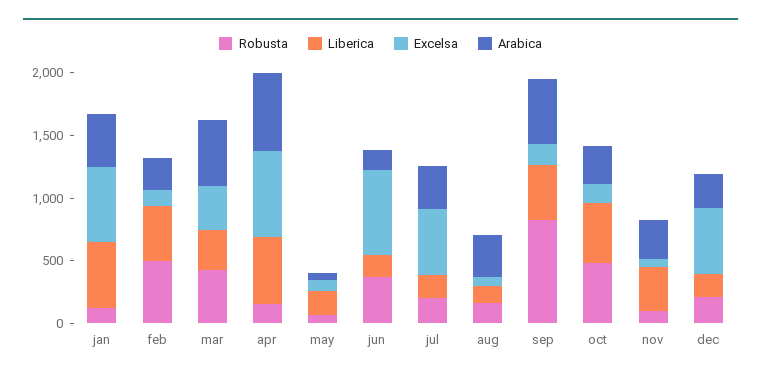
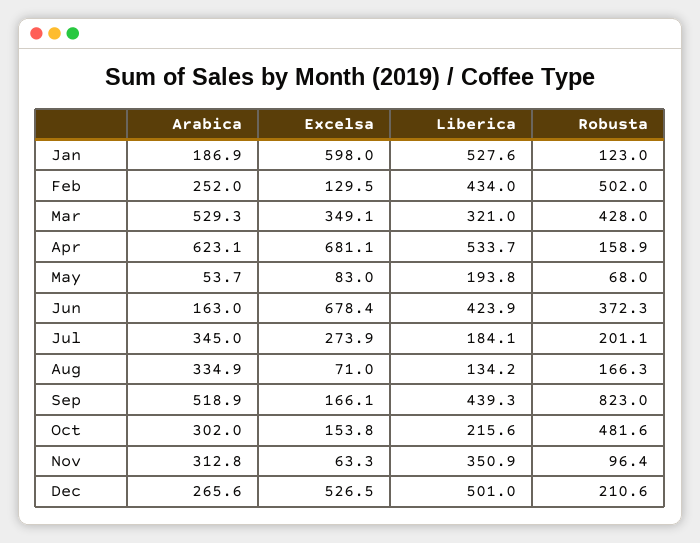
Arabica, jan: 400 -> 186.9
Liberica, jun: 200 -> 423.9
Excelsa, jul: 500 -> 273.9
Liberica, oct: 500 -> 215.6
Liberica, dec: 200 -> 501

